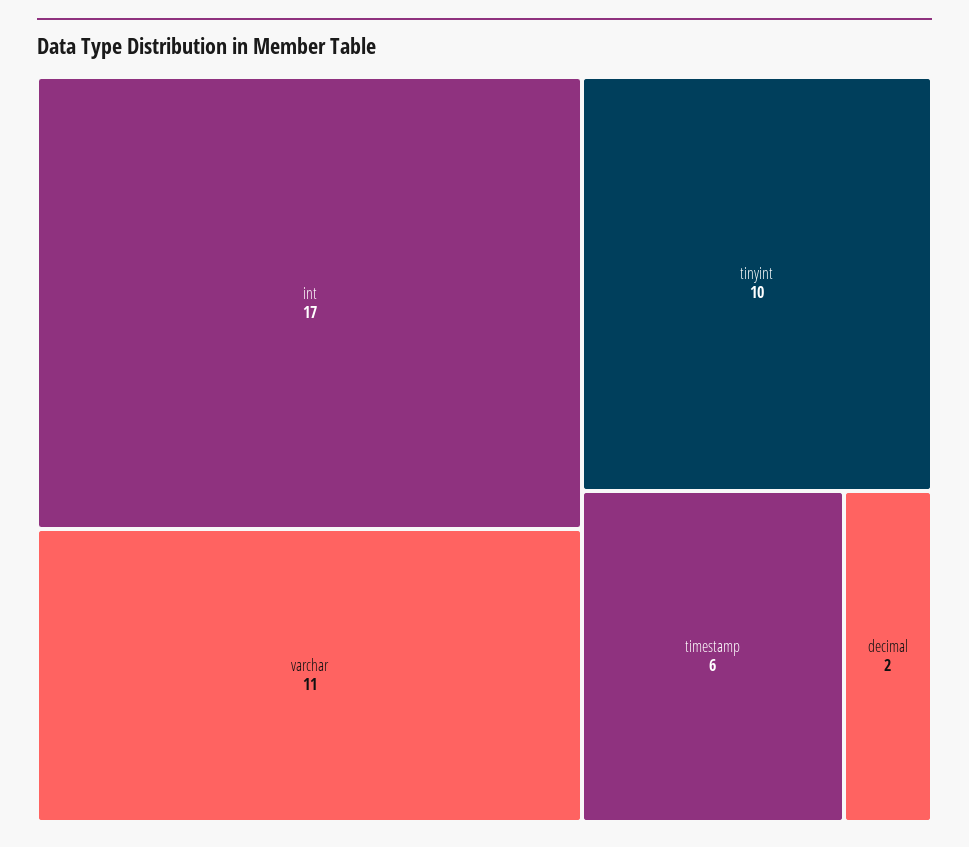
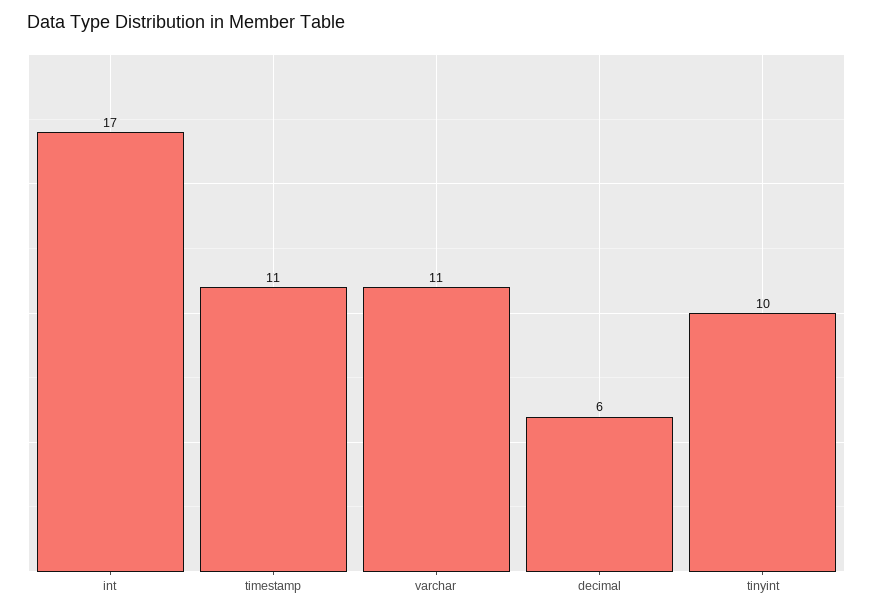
timestamp: 6 -> 11
decimal: 2 -> 6

